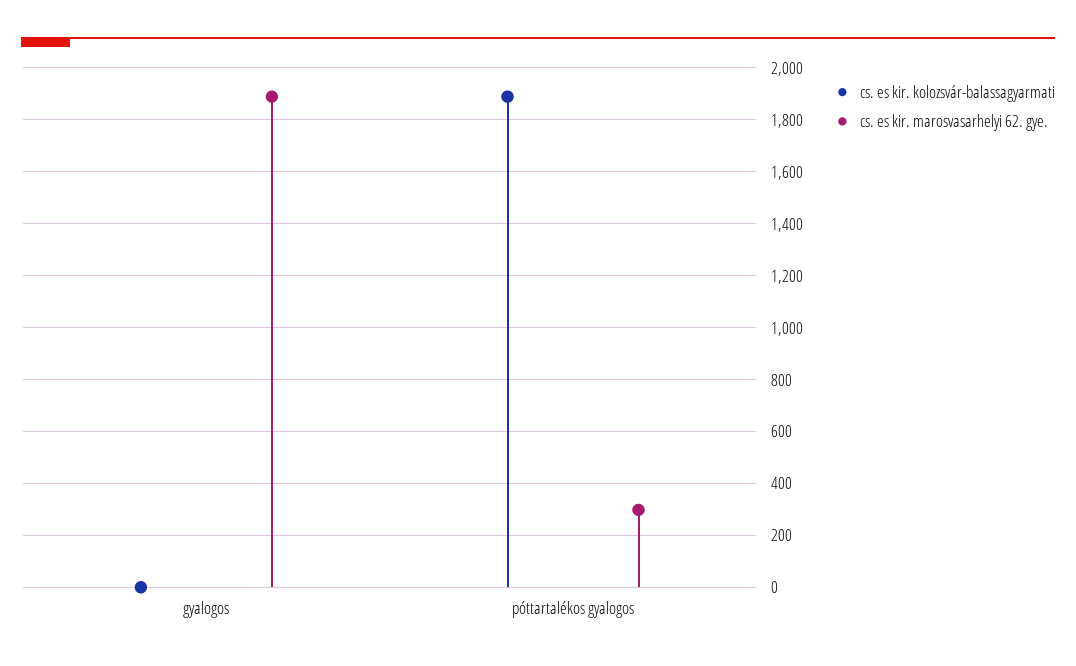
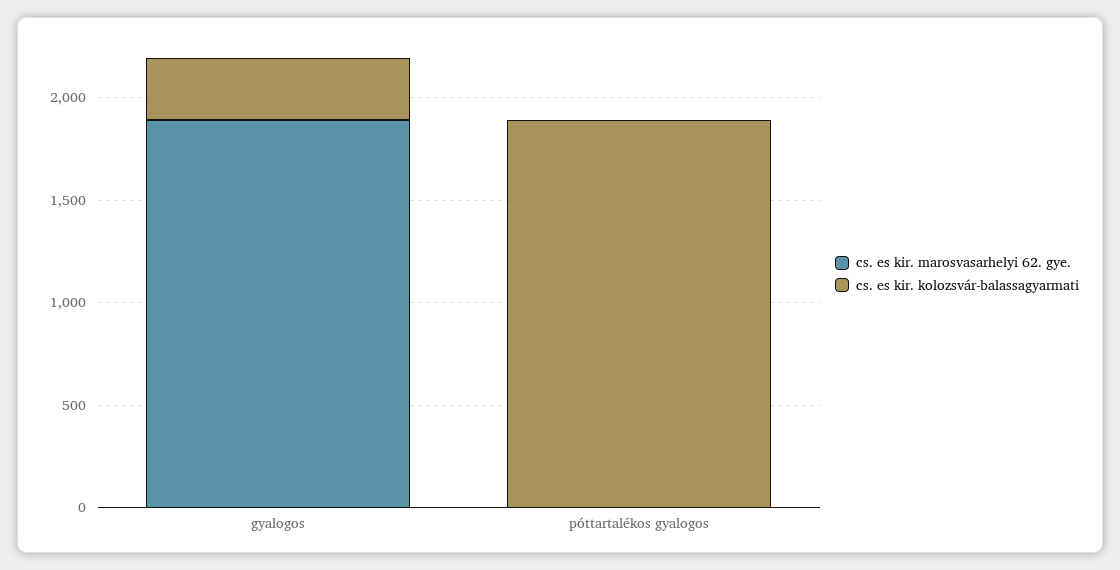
cs. es kir. kolozsvár-balassagyarmati, gyalogos: 0 -> 300
cs. es kir. marosvasarhelyi 62. gye., póttartalékos gyalogos: 300 -> 0

